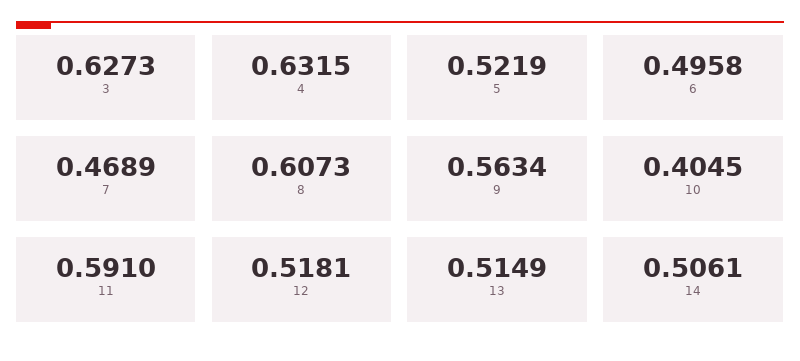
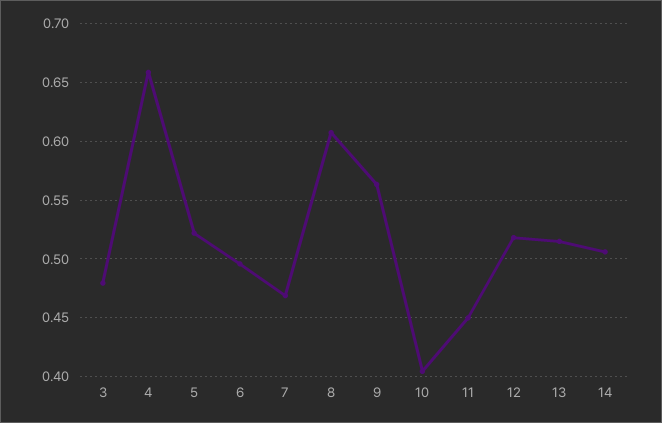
3: 0.6273 -> 0.48
4: 0.6315 -> 0.66
11: 0.591 -> 0.45

